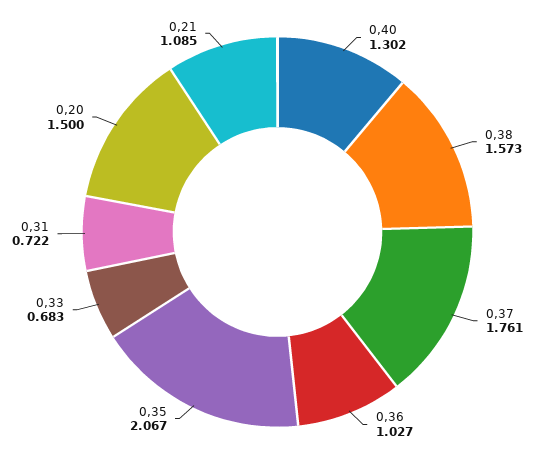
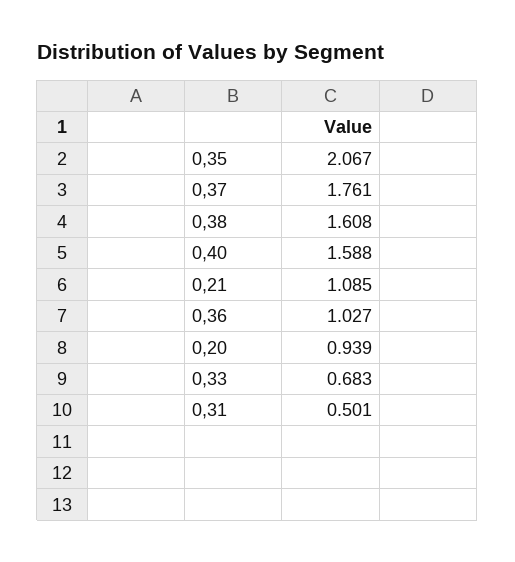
0,40: 1.302 -> 1.588
0,38: 1.573 -> 1.608
0,31: 0.722 -> 0.501
0,20: 1.5 -> 0.939

